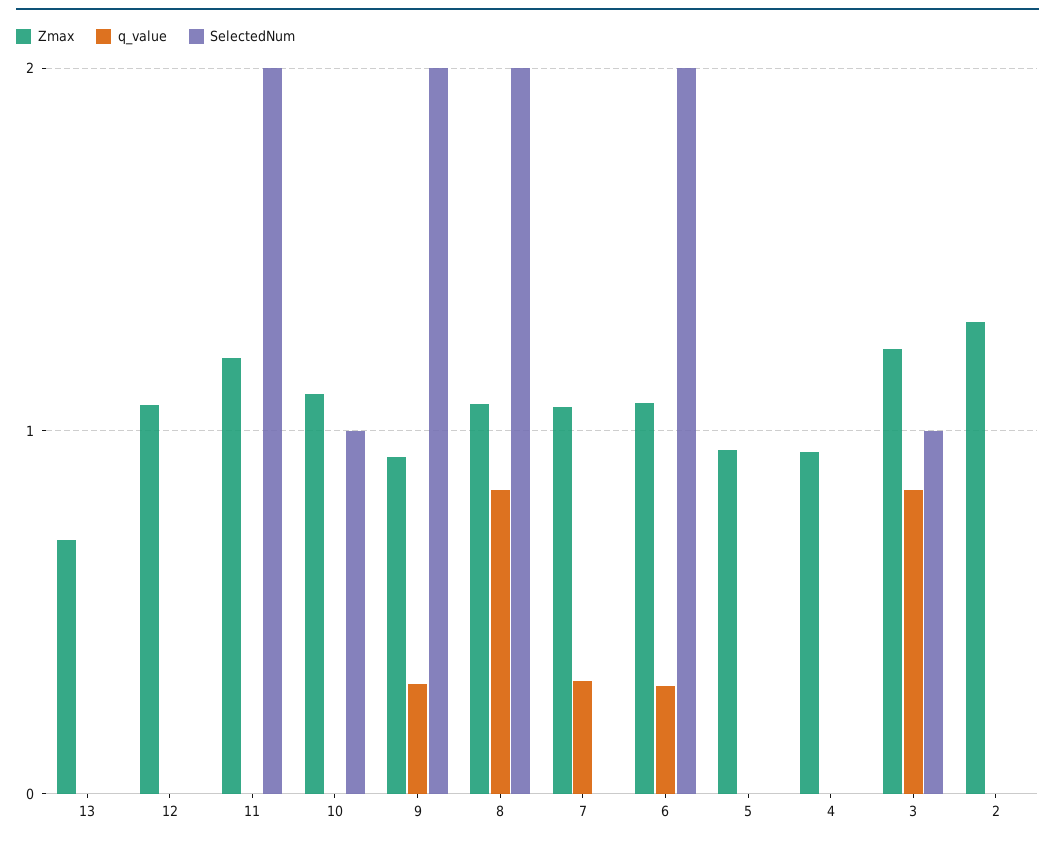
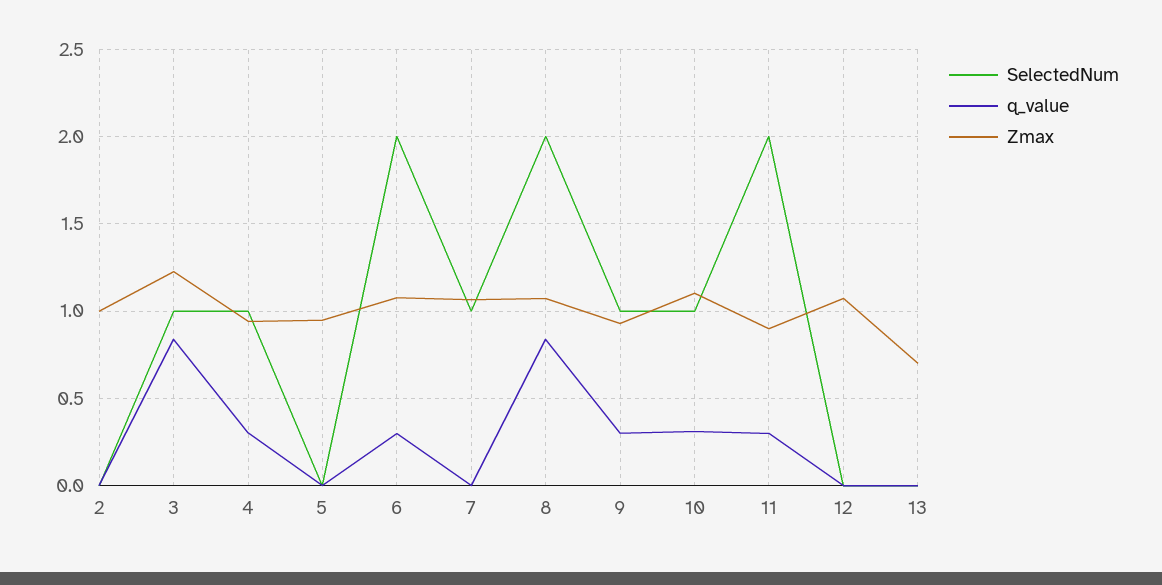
Zmax, 11: 1.2 -> 0.9
q_value, 11: 0 -> 0.3
q_value, 10: 0 -> 0.3
SelectedNum, 9: 2 -> 1
q_value, 7: 0.3 -> 0
SelectedNum, 7: 0 -> 1
q_value, 4: 0 -> 0.3
SelectedNum, 4: 0 -> 1
Zmax, 2: 1.3 -> 1

